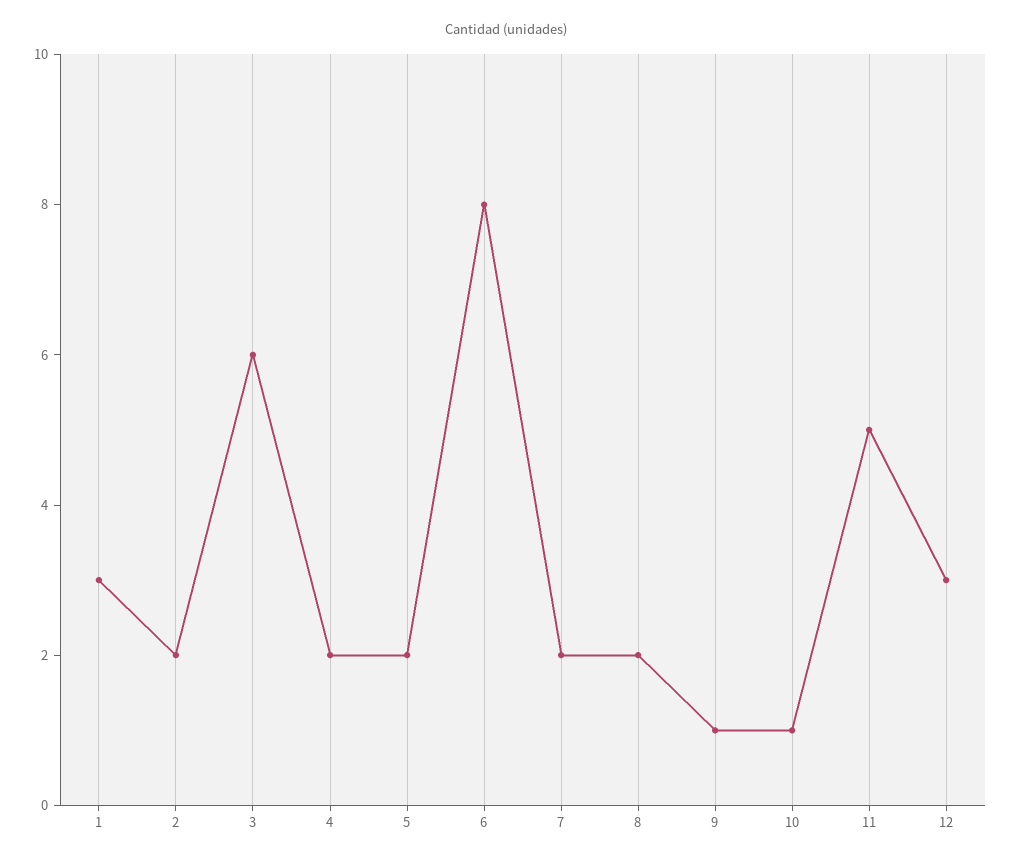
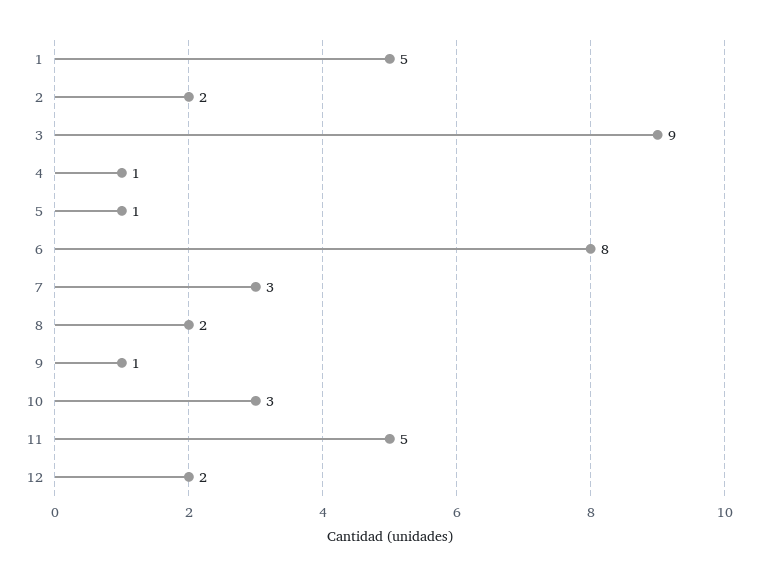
1: 3 -> 5
3: 6 -> 9
4: 2 -> 1
5: 2 -> 1
7: 2 -> 3
10: 1 -> 3
12: 3 -> 2

